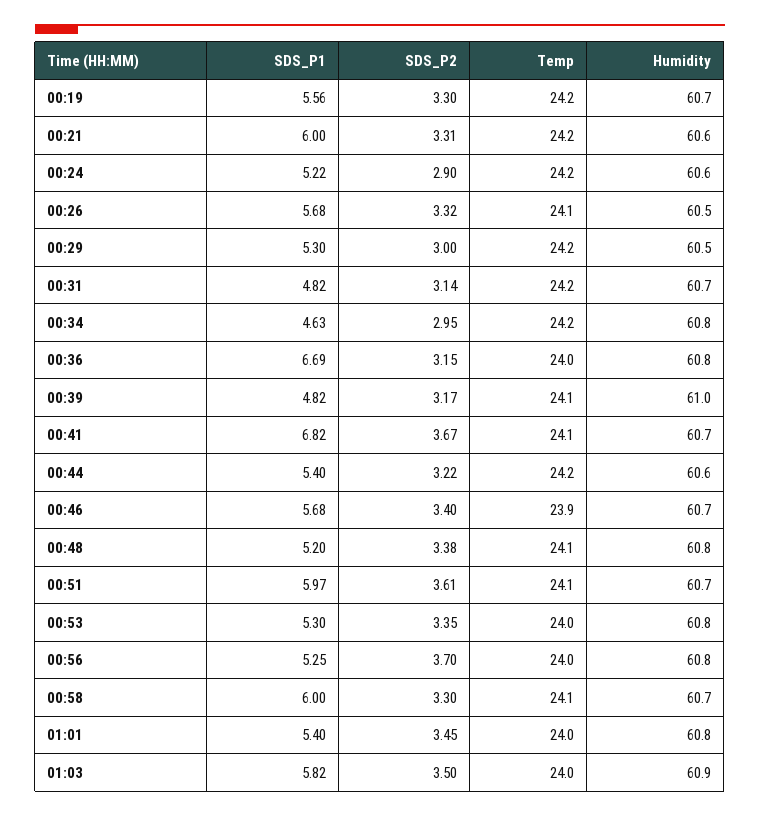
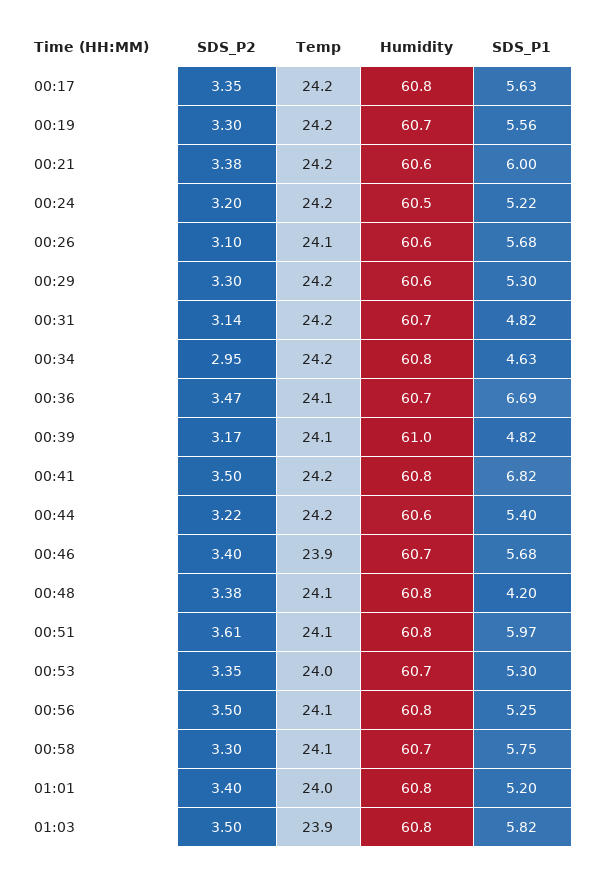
SDS_P2, 00:21: 3.31 -> 3.38
SDS_P2, 00:24: 2.9 -> 3.2
Humidity, 00:24: 60.6 -> 60.5
SDS_P2, 00:26: 3.32 -> 3.1
Humidity, 00:26: 60.5 -> 60.6
SDS_P2, 00:29: 3 -> 3.3
Humidity, 00:29: 60.5 -> 60.6
SDS_P2, 00:36: 3.15 -> 3.47
Temp, 00:36: 24 -> 24.1
Humidity, 00:36: 60.8 -> 60.7
SDS_P2, 00:41: 3.67 -> 3.5
Temp, 00:41: 24.1 -> 24.2
Humidity, 00:41: 60.7 -> 60.8
SDS_P1, 00:48: 5.2 -> 4.2
Humidity, 00:51: 60.7 -> 60.8
Humidity, 00:53: 60.8 -> 60.7
SDS_P2, 00:56: 3.7 -> 3.5
Temp, 00:56: 24 -> 24.1
SDS_P1, 00:58: 6 -> 5.75
SDS_P1, 01:01: 5.4 -> 5.2
SDS_P2, 01:01: 3.45 -> 3.4
Temp, 01:03: 24 -> 23.9
Humidity, 01:03: 60.9 -> 60.8
SDS_P2, 00:17: none -> 3.35
Temp, 00:17: none -> 24.2
Humidity, 00:17: none -> 60.8
SDS_P1, 00:17: none -> 5.63

